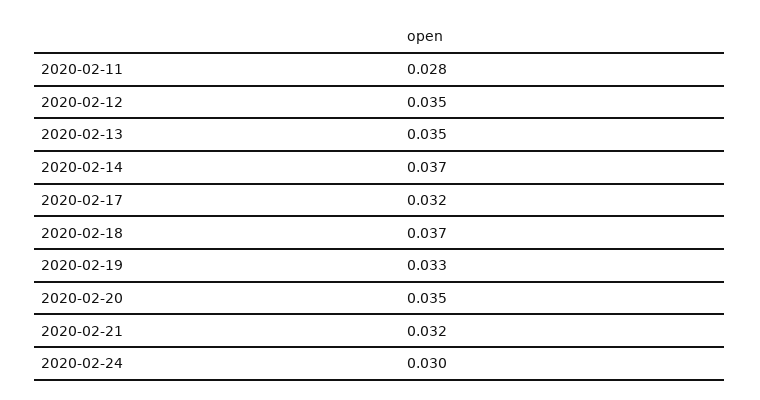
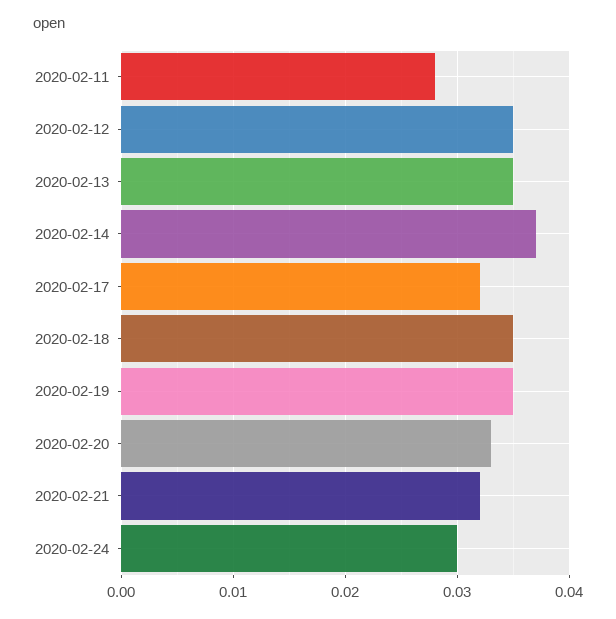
2020-02-18: 0.037 -> 0.035
2020-02-19: 0.033 -> 0.035
2020-02-20: 0.035 -> 0.033

